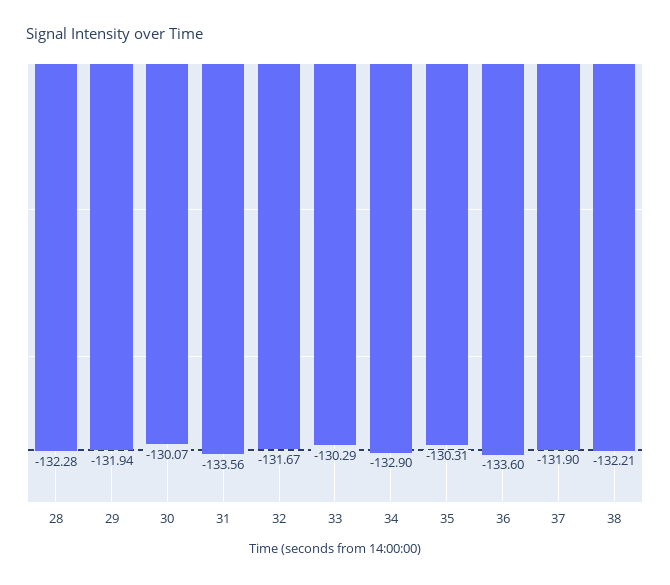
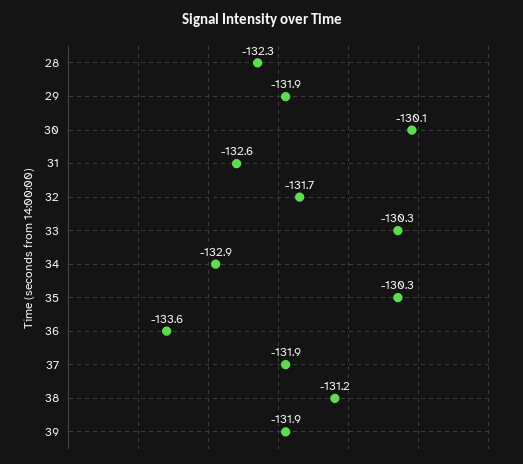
31: -133.56 -> -132.6
38: -132.21 -> -131.2
39: none -> -131.9

